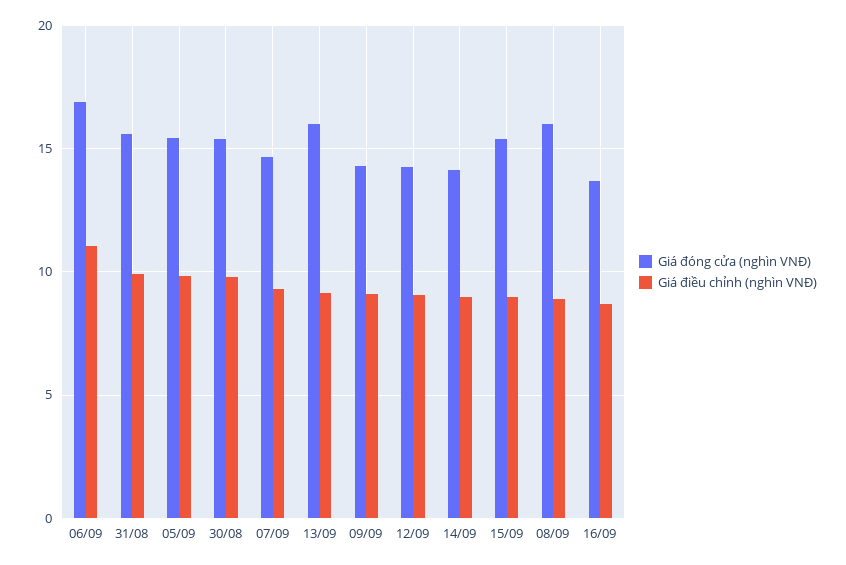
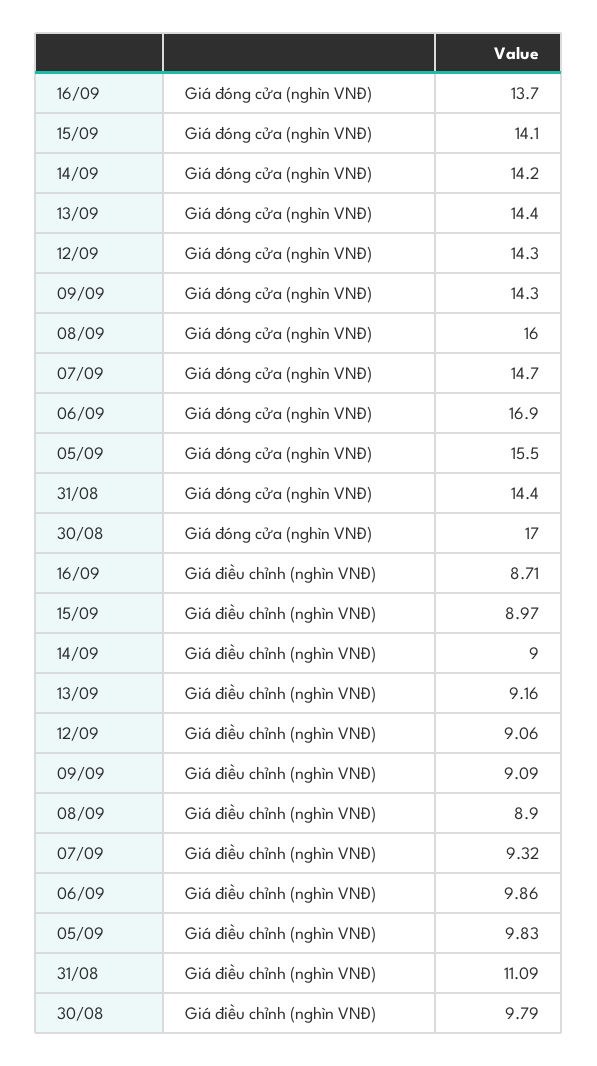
Giá điều chỉnh (nghìn VNĐ), 06/09: 11 -> 9.86
Giá đóng cửa (nghìn VNĐ), 31/08: 15.5 -> 14.4
Giá điều chỉnh (nghìn VNĐ), 31/08: 10 -> 11.09
Giá đóng cửa (nghìn VNĐ), 30/08: 15.5 -> 17
Giá đóng cửa (nghìn VNĐ), 13/09: 16 -> 14.4
Giá đóng cửa (nghìn VNĐ), 15/09: 15.5 -> 14.1

